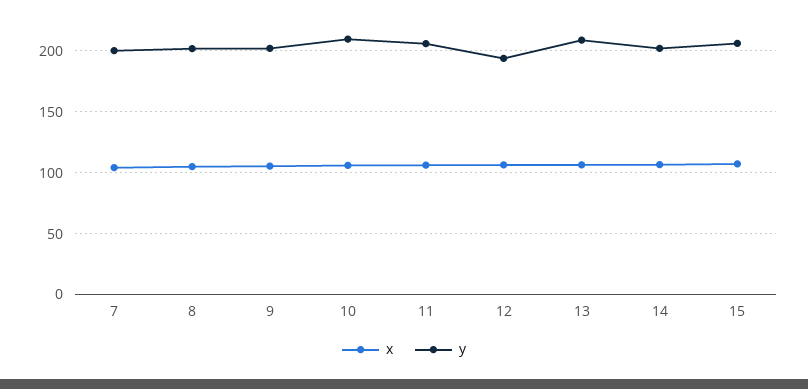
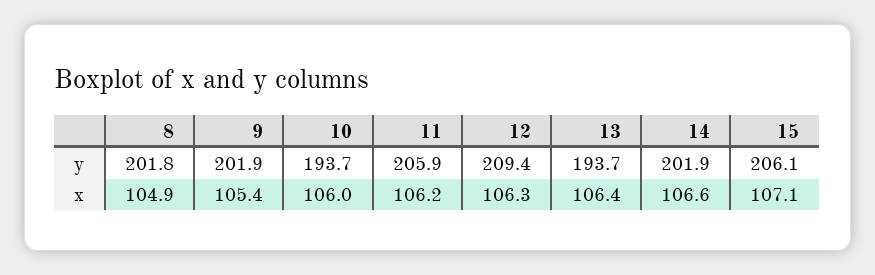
x, 7: 105 -> none
y, 7: 200 -> none
y, 10: 210 -> 193.7
y, 12: 195 -> 209.4
y, 13: 210 -> 193.7

